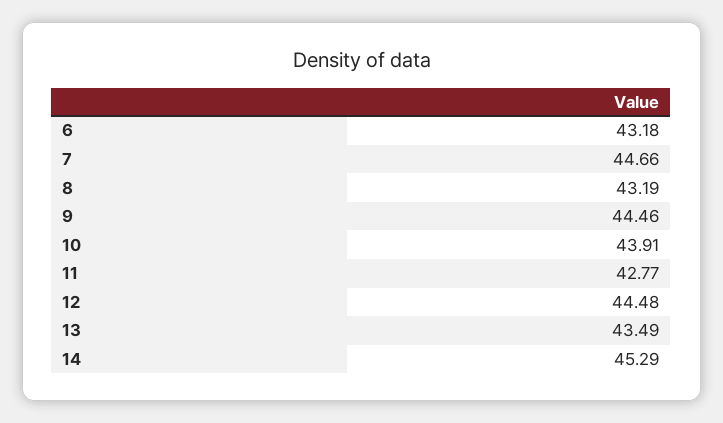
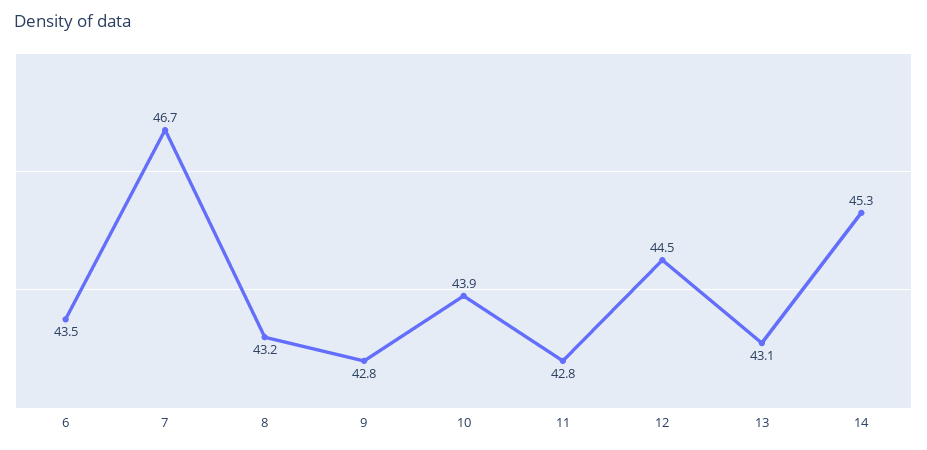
6: 43.18 -> 43.5
7: 44.66 -> 46.7
9: 44.46 -> 42.8
13: 43.49 -> 43.1

